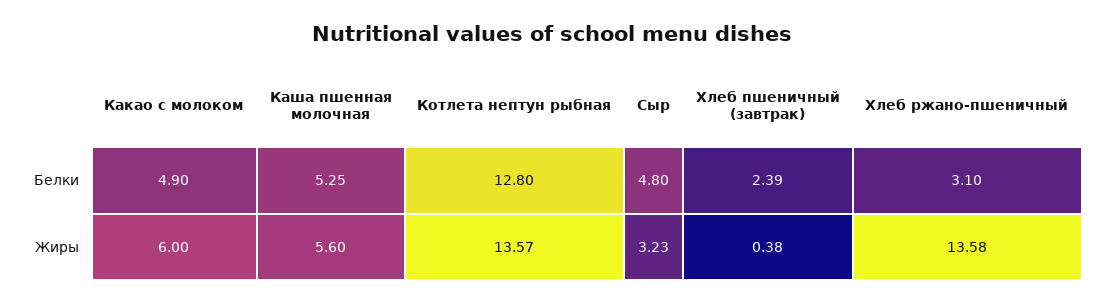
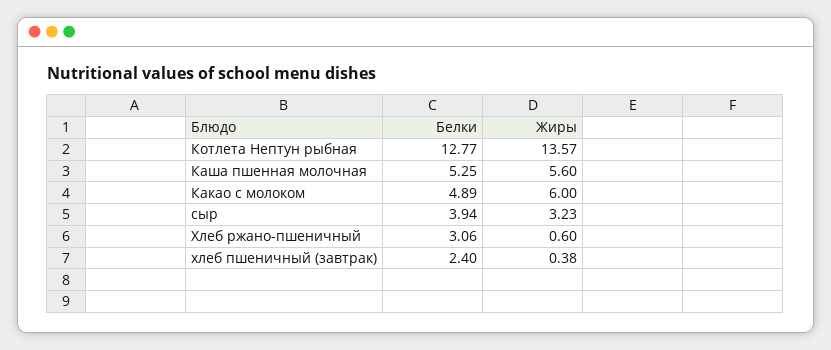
Какао с молоком, Белки: 4.9 -> 4.89
Котлета нептун рыбная, Белки: 12.8 -> 12.77
Сыр, Белки: 4.8 -> 3.94
Хлеб пшеничный (завтрак), Белки: 2.39 -> 2.4
Хлеб ржано-пшеничный, Белки: 3.1 -> 3.06
Хлеб ржано-пшеничный, Жиры: 13.58 -> 0.6

